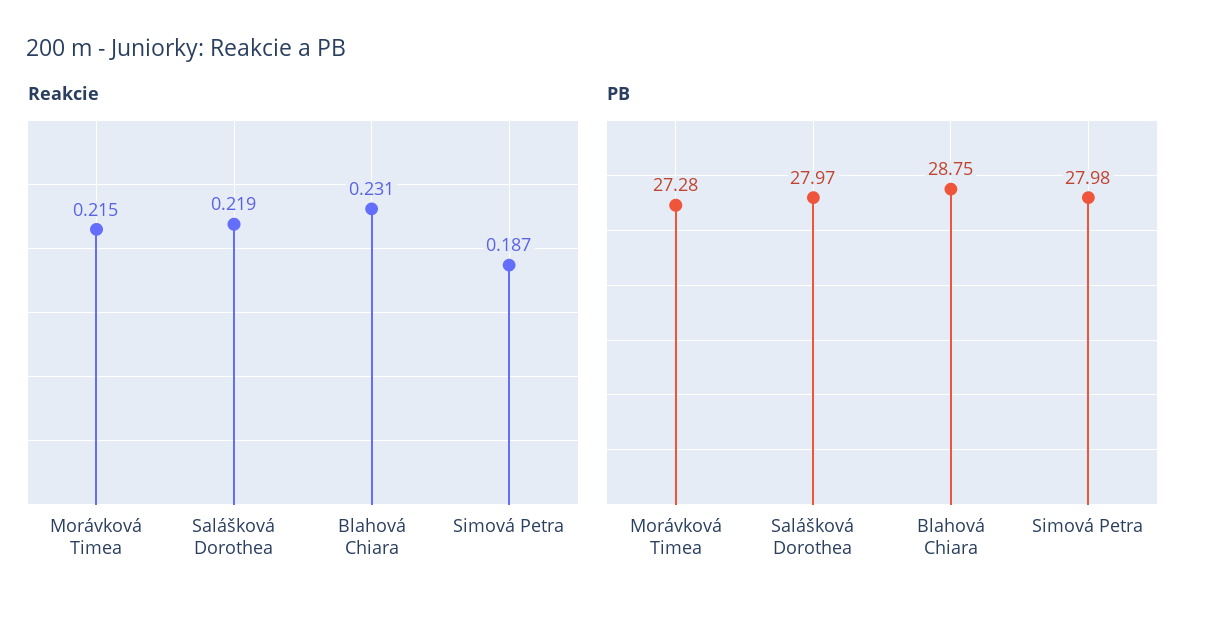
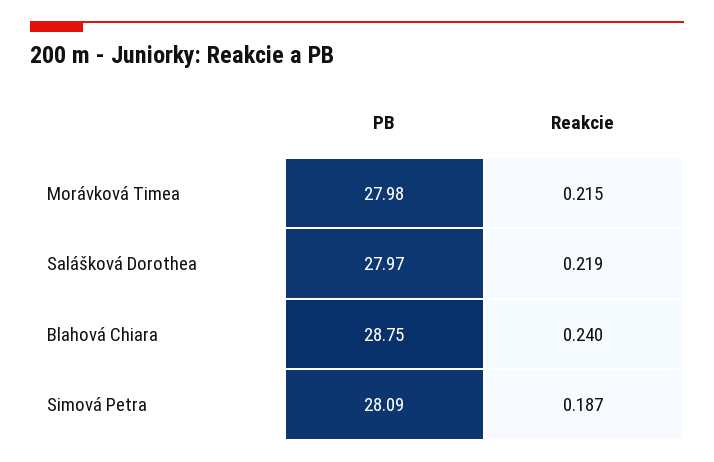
Reakcie, Blahová Chiara: 0.231 -> 0.24
PB, Morávková Timea: 27.28 -> 27.98
PB, Simová Petra: 27.98 -> 28.09

